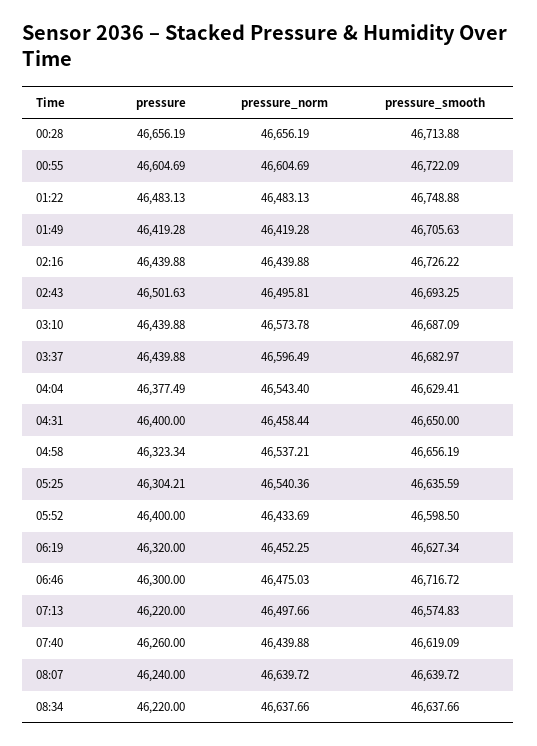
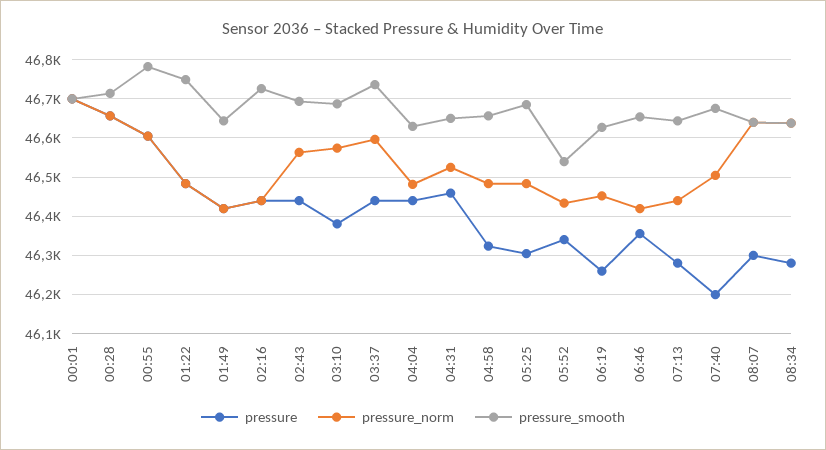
pressure_smooth, 00:55: 46722.09 -> 46780
pressure_smooth, 01:49: 46705.63 -> 46640
pressure, 02:43: 46501.63 -> 46440
pressure_norm, 02:43: 46495.81 -> 46560
pressure, 03:10: 46439.88 -> 46380
pressure_smooth, 03:37: 46682.97 -> 46740
pressure, 04:04: 46377.49 -> 46440
pressure_norm, 04:04: 46543.4 -> 46480
pressure, 04:31: 46400 -> 46460
pressure_norm, 04:31: 46458.44 -> 46520
pressure_norm, 04:58: 46537.21 -> 46480
pressure_norm, 05:25: 46540.36 -> 46480
pressure_smooth, 05:25: 46635.59 -> 46680
pressure, 05:52: 46400 -> 46340
pressure_smooth, 05:52: 46598.5 -> 46540
pressure, 06:19: 46320 -> 46260
pressure, 06:46: 46300 -> 46360
pressure_norm, 06:46: 46475.03 -> 46420
pressure_smooth, 06:46: 46716.72 -> 46660
pressure, 07:13: 46220 -> 46280
pressure_norm, 07:13: 46497.66 -> 46440
pressure_smooth, 07:13: 46574.83 -> 46640
pressure, 07:40: 46260 -> 46200
pressure_norm, 07:40: 46439.88 -> 46500
pressure_smooth, 07:40: 46619.09 -> 46680
pressure, 08:07: 46240 -> 46300
pressure, 08:34: 46220 -> 46280
pressure, 00:01: none -> 46700
pressure_norm, 00:01: none -> 46700
pressure_smooth, 00:01: none -> 46700

